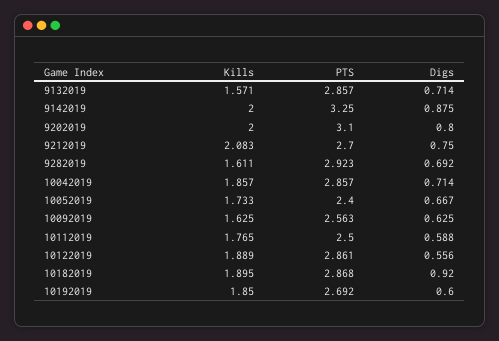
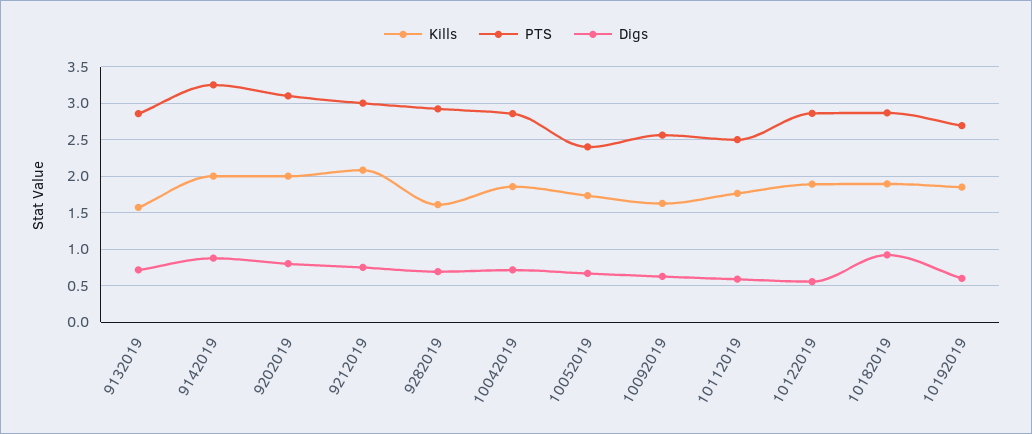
PTS, 9212019: 2.7 -> 3

